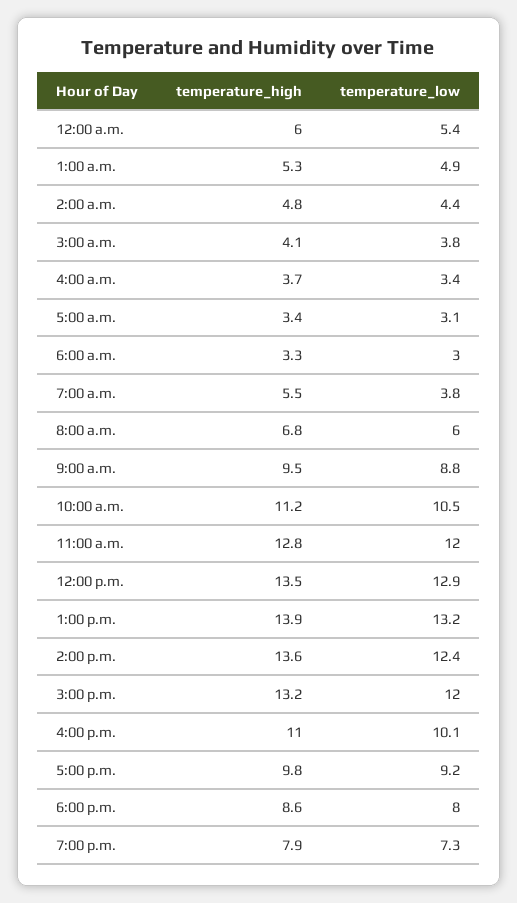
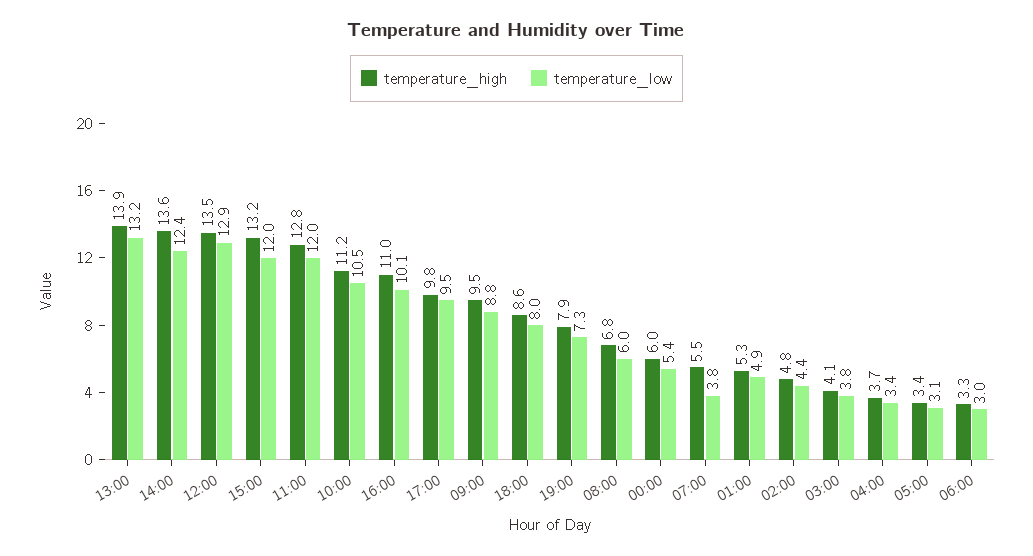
temperature_low, 5:00 p.m.: 9.2 -> 9.5

